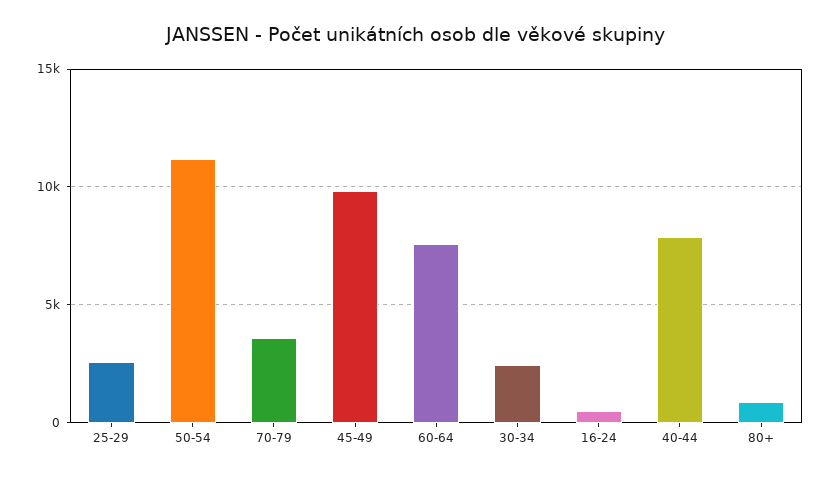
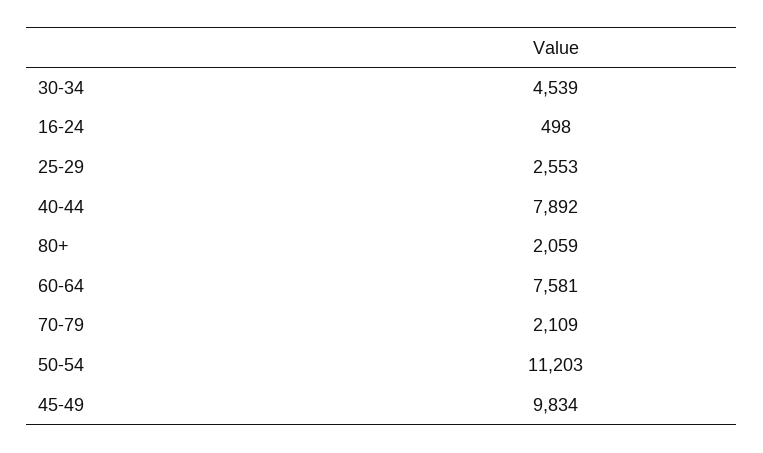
70-79: 3500 -> 2109
30-34: 2500 -> 4539
80+: 1000 -> 2059

